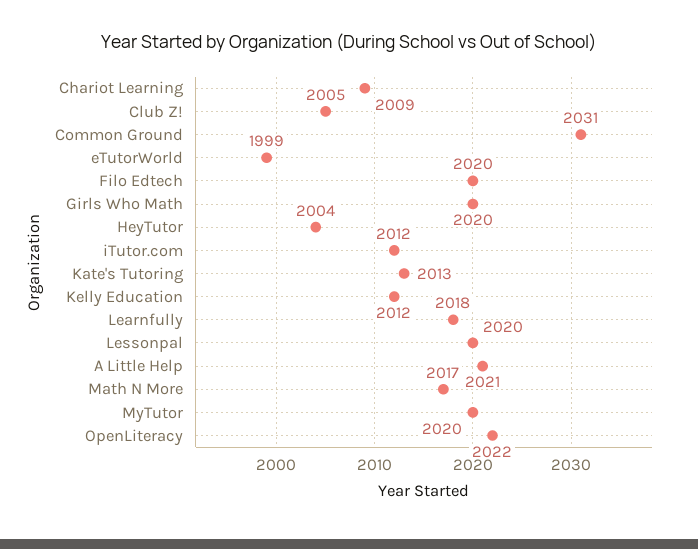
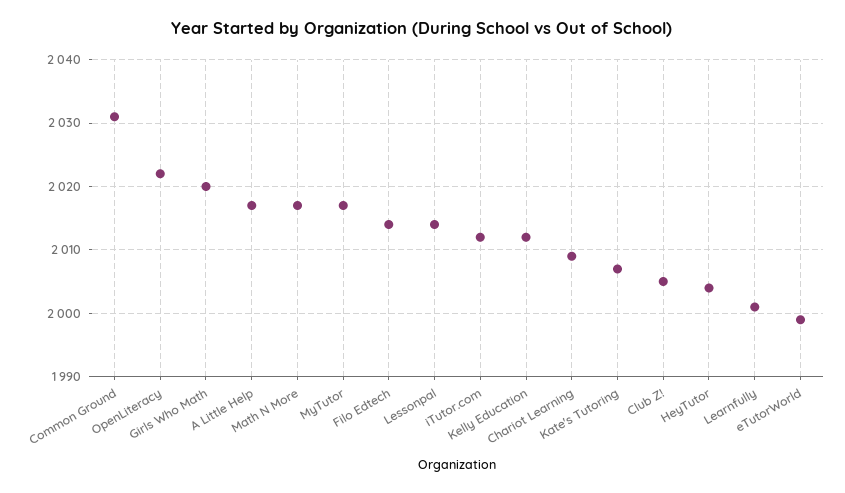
Filo Edtech: 2020 -> 2014
Kate's Tutoring: 2013 -> 2007
Learnfully: 2018 -> 2001
Lessonpal: 2020 -> 2014
A Little Help: 2021 -> 2017
MyTutor: 2020 -> 2017

